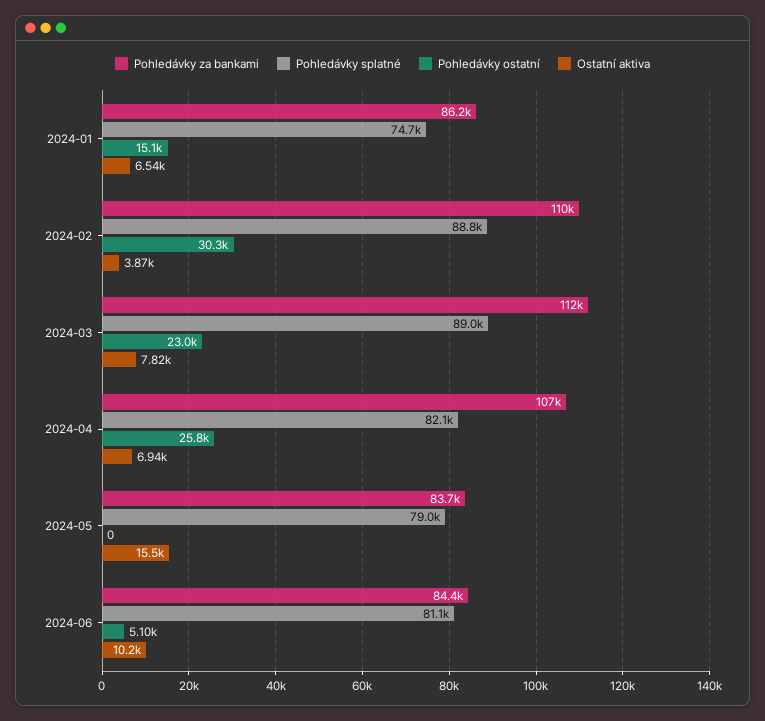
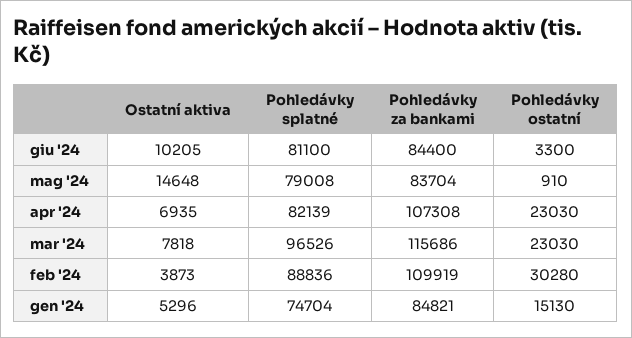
Pohledávky za bankami, 2024-01: 86200 -> 84821
Ostatní aktiva, 2024-01: 6540 -> 5296
Pohledávky za bankami, 2024-03: 112000 -> 115686
Pohledávky splatné, 2024-03: 89000 -> 96526
Pohledávky ostatní, 2024-04: 25800 -> 23030
Pohledávky ostatní, 2024-05: 0 -> 910
Ostatní aktiva, 2024-05: 15500 -> 14648
Pohledávky ostatní, 2024-06: 5100 -> 3300

